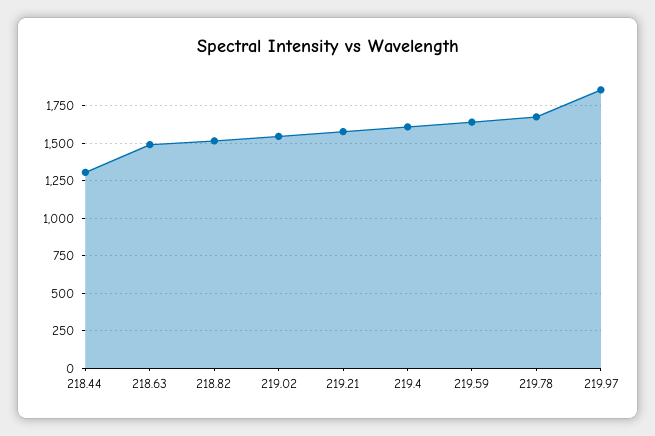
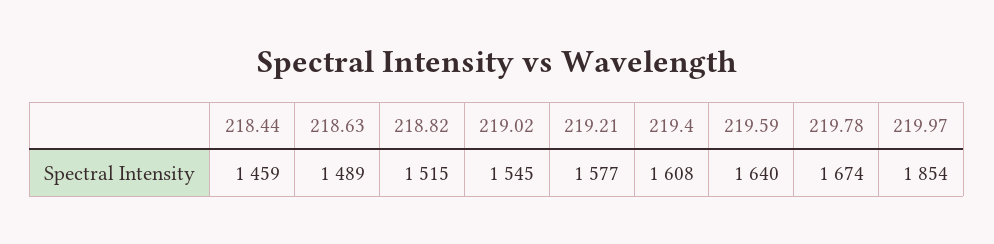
218.44: 1300 -> 1459

